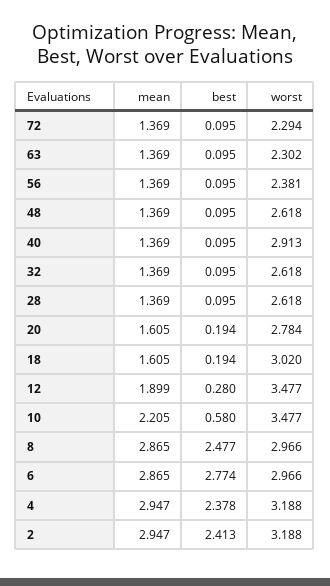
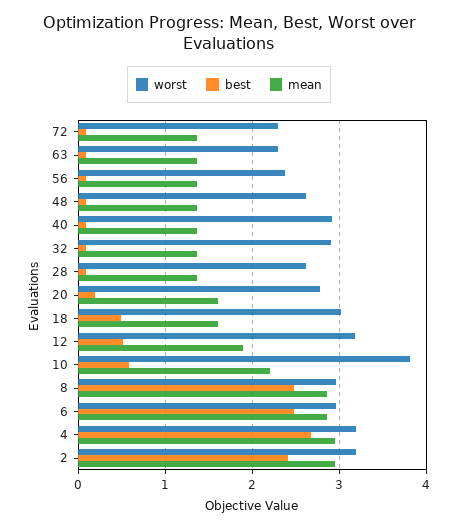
worst, 32: 2.618 -> 2.9
best, 18: 0.194 -> 0.5
best, 12: 0.28 -> 0.5
worst, 12: 3.477 -> 3.2
worst, 10: 3.477 -> 3.8
best, 6: 2.774 -> 2.5
best, 4: 2.378 -> 2.7

